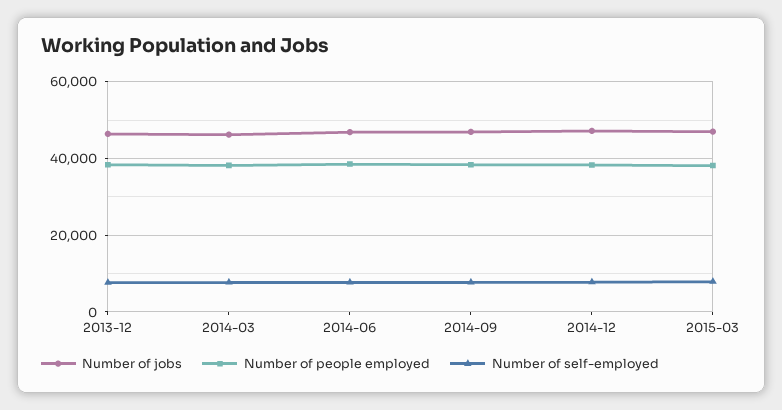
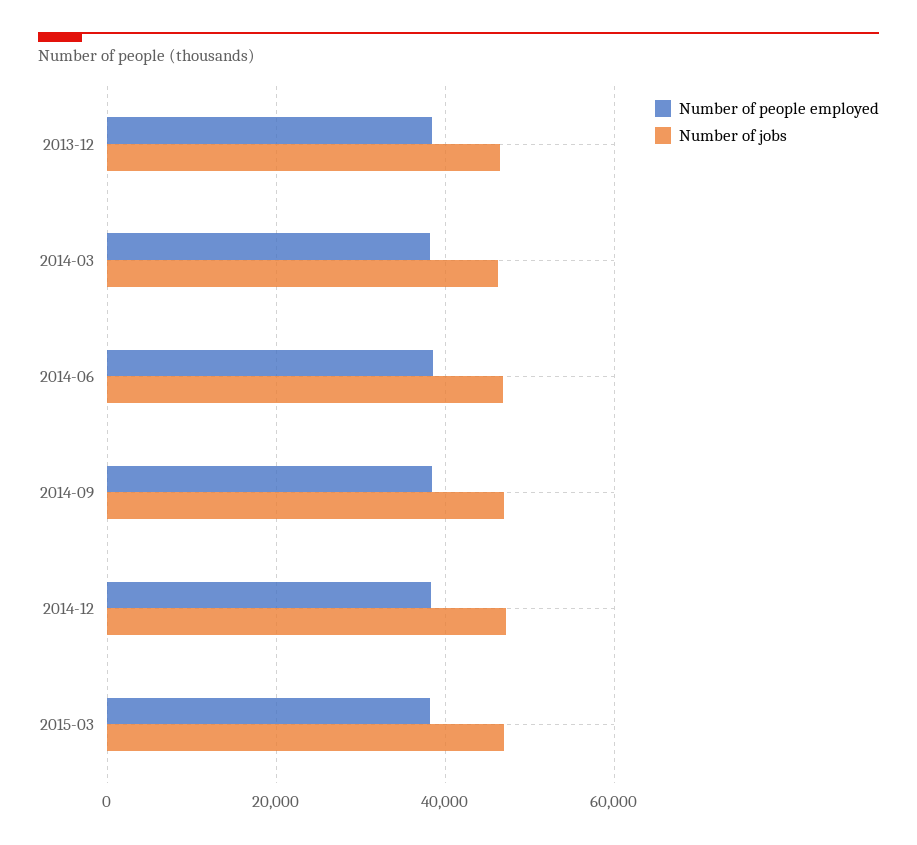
Number of self-employed, 2013-12: 8000 -> none
Number of self-employed, 2014-03: 8000 -> none
Number of self-employed, 2014-06: 8000 -> none
Number of self-employed, 2014-09: 8000 -> none
Number of self-employed, 2014-12: 8000 -> none
Number of self-employed, 2015-03: 8000 -> none

